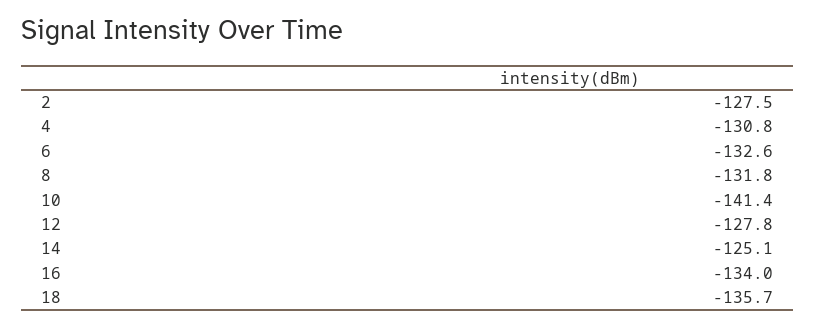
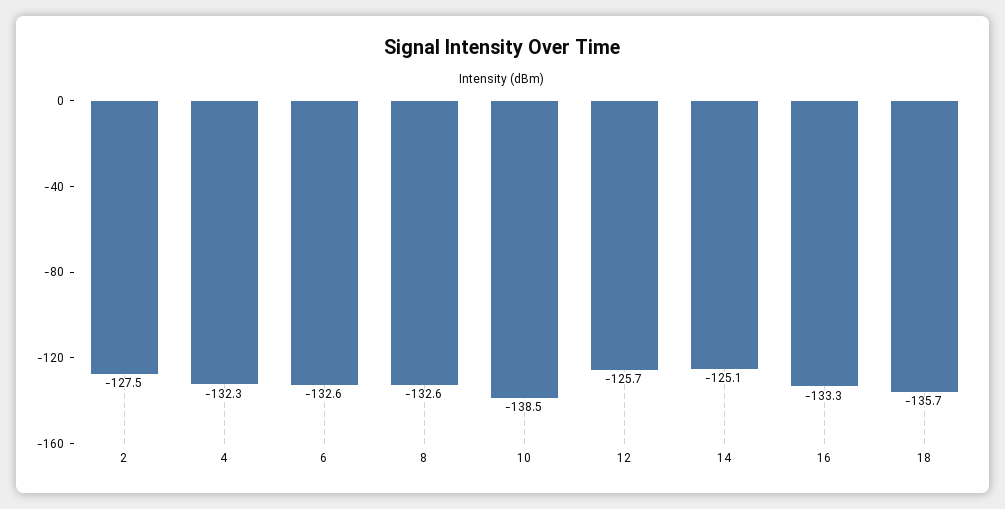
4: -130.8 -> -132.3
8: -131.8 -> -132.6
10: -141.4 -> -138.5
12: -127.8 -> -125.7
16: -134 -> -133.3

